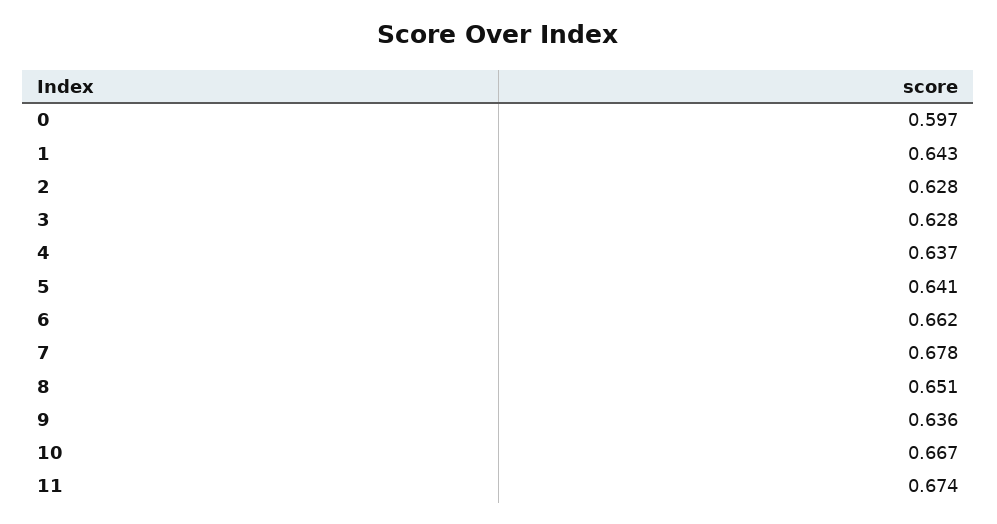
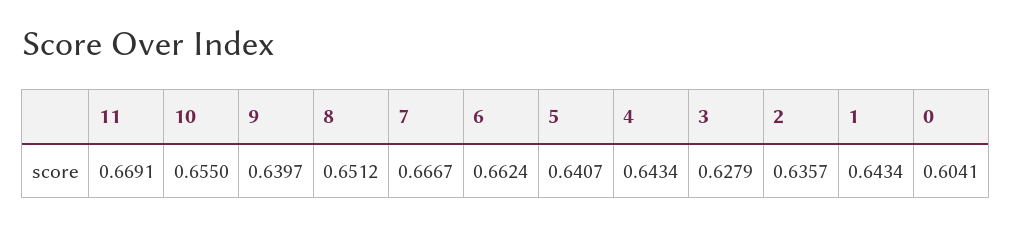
0: 0.597 -> 0.6041
2: 0.628 -> 0.6357
4: 0.637 -> 0.6434
7: 0.678 -> 0.6667
9: 0.636 -> 0.6397
10: 0.667 -> 0.655
11: 0.674 -> 0.6691

